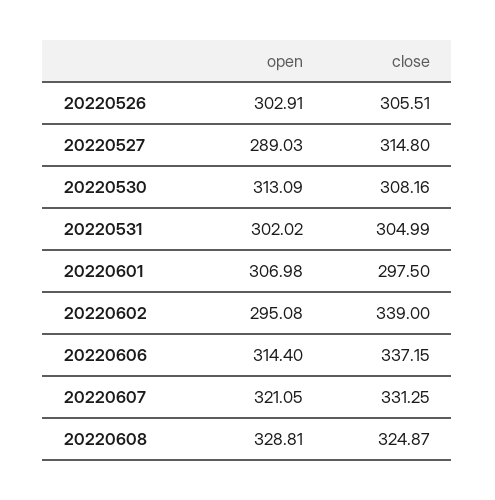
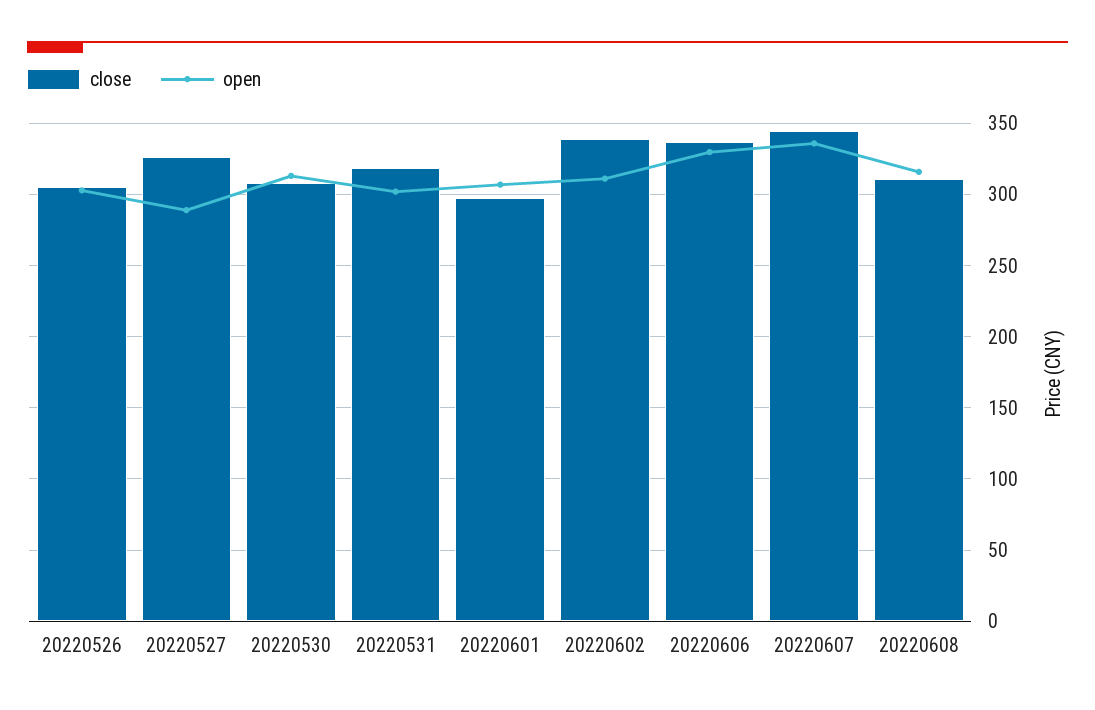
close, 20220527: 314.8 -> 325
close, 20220531: 304.99 -> 320
open, 20220602: 295.08 -> 310
open, 20220606: 314.4 -> 330
open, 20220607: 321.05 -> 335
close, 20220607: 331.25 -> 345
open, 20220608: 328.81 -> 315
close, 20220608: 324.87 -> 310

